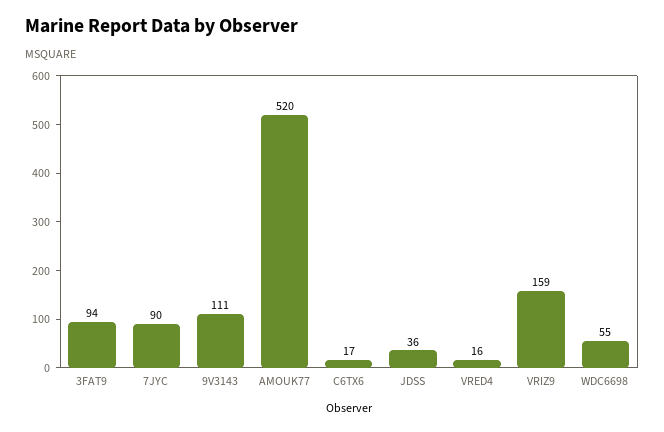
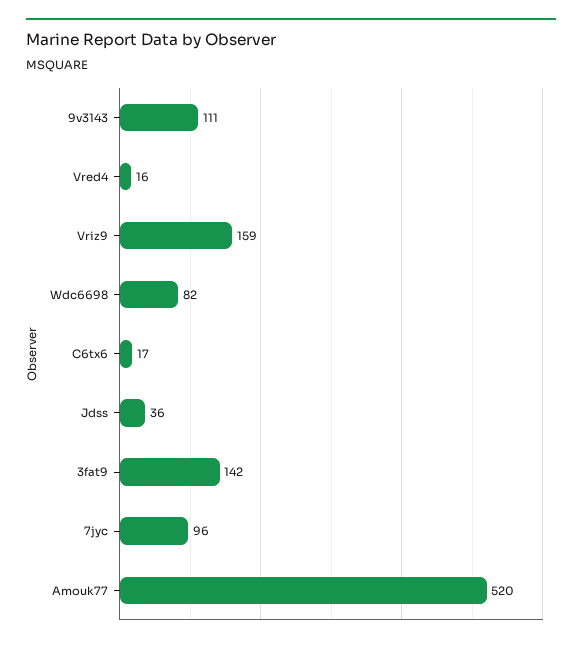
3FAT9: 94 -> 142
7JYC: 90 -> 96
WDC6698: 55 -> 82

